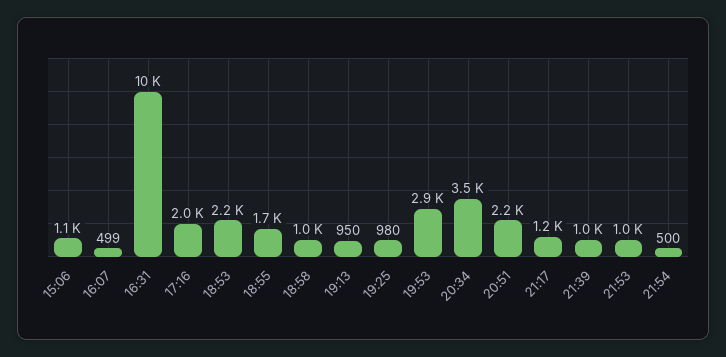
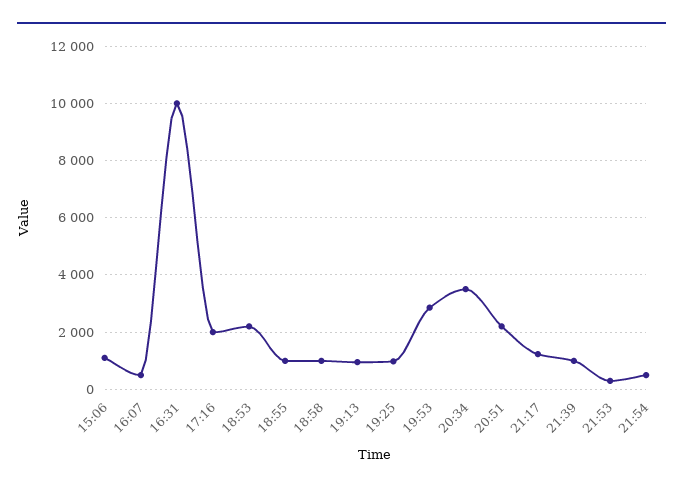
18:55: 1700 -> 1000
21:53: 1000 -> 250

